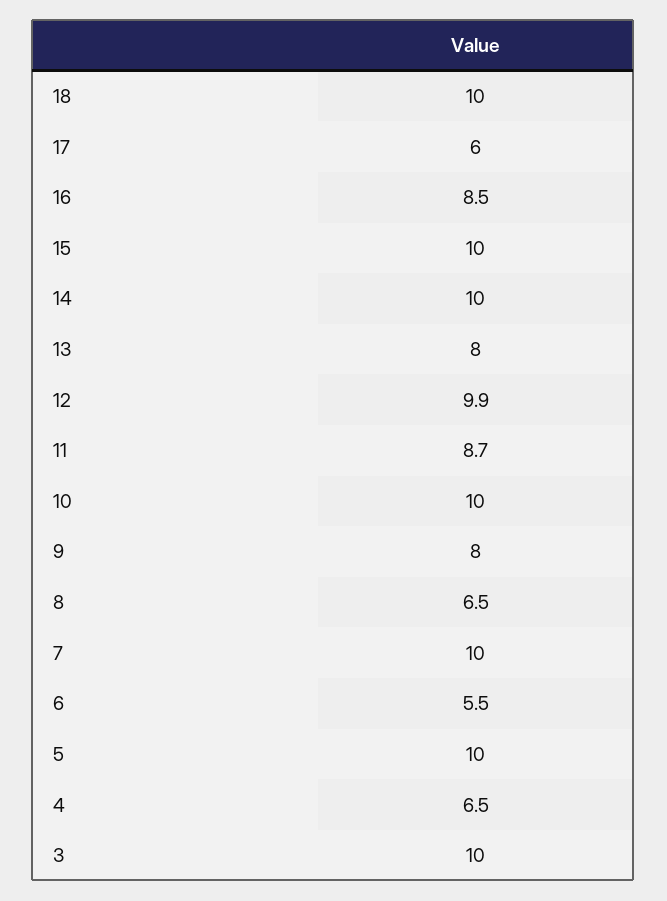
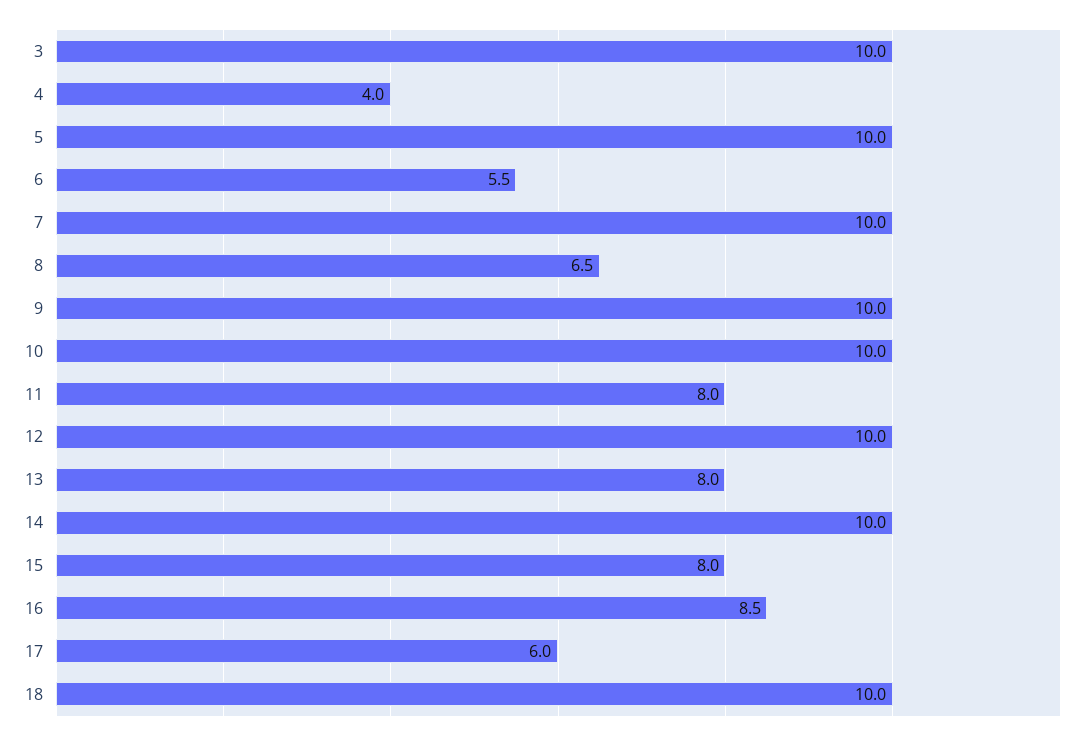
15: 10 -> 8
12: 9.9 -> 10
11: 8.7 -> 8
9: 8 -> 10
4: 6.5 -> 4

